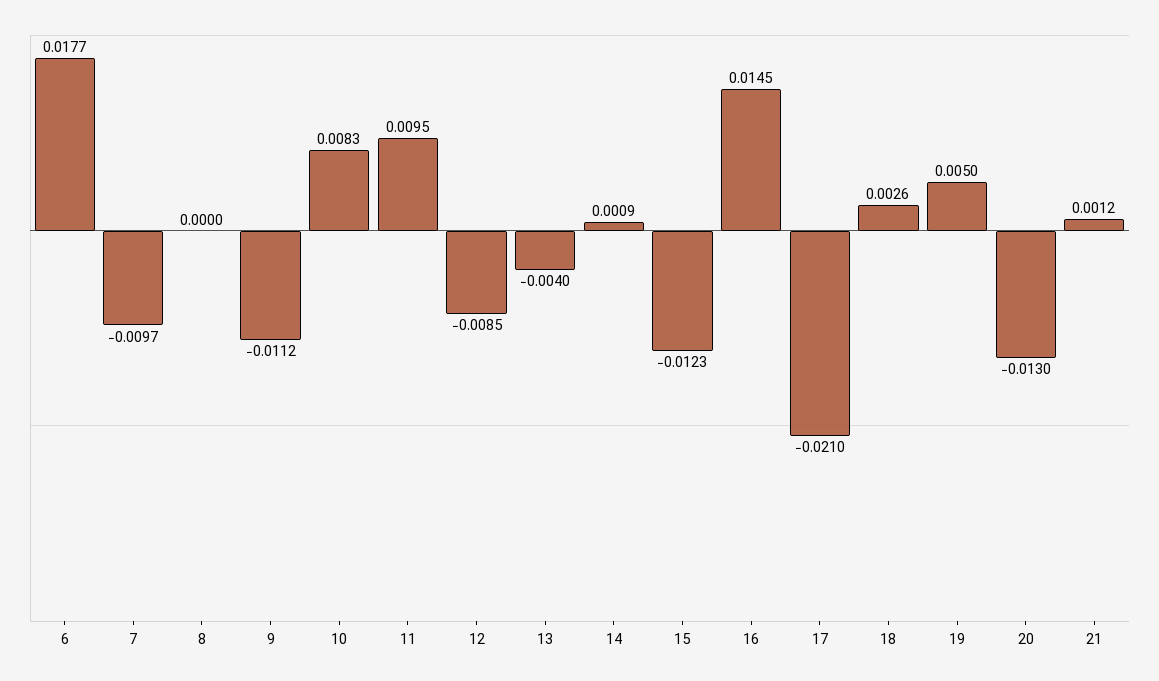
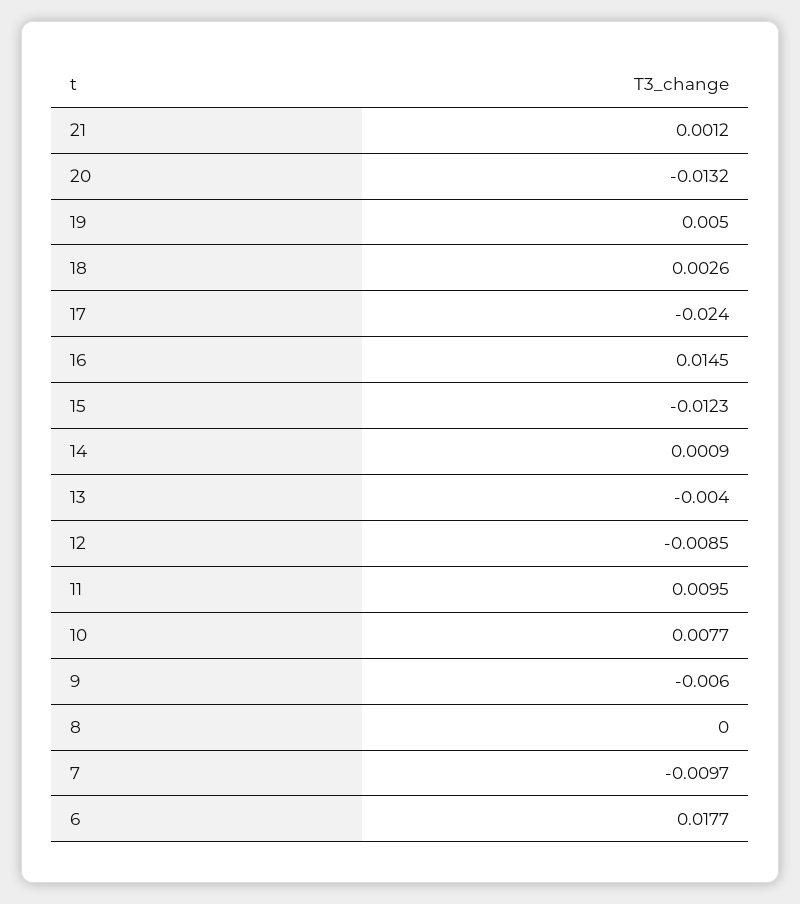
9: -0.0112 -> -0.006
10: 0.0083 -> 0.0077
17: -0.021 -> -0.024
20: -0.013 -> -0.0132

